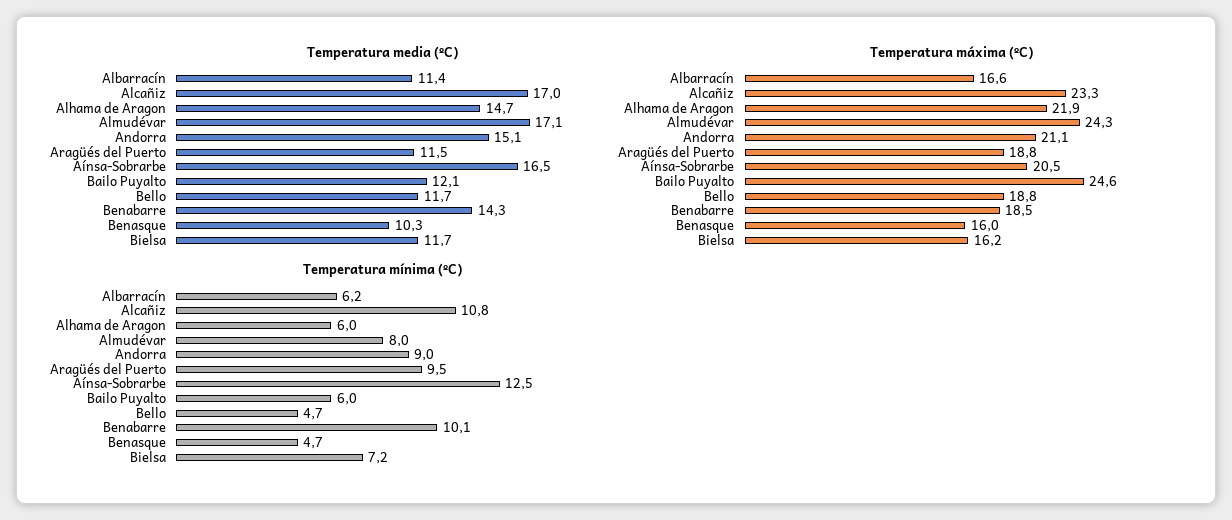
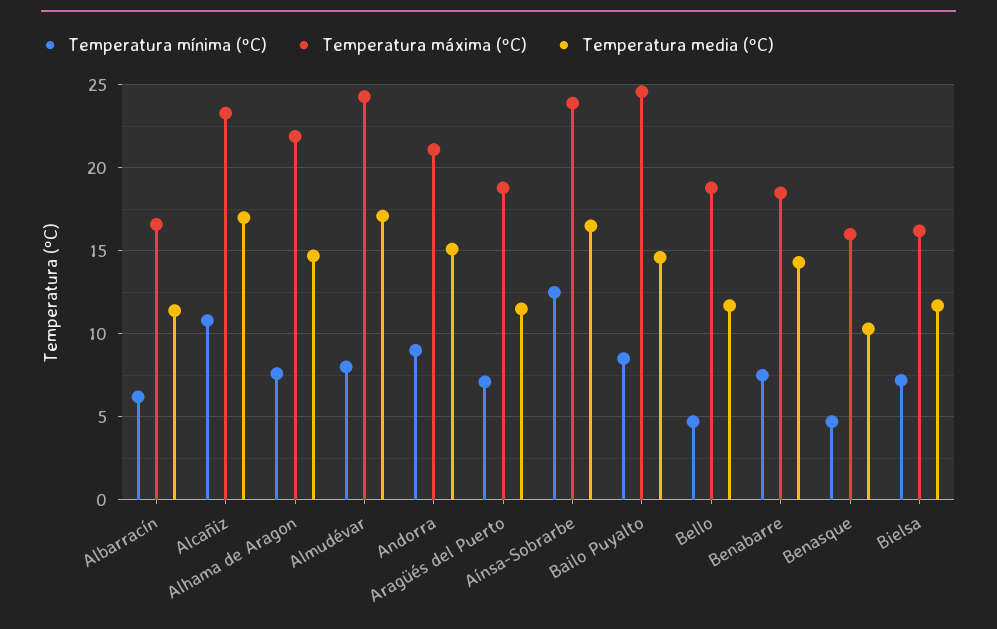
Temperatura media (ºC), Bailo Puyalto: 12.1 -> 14.5
Temperatura máxima (ºC), Aínsa-Sobrarbe: 20.5 -> 24
Temperatura mínima (ºC), Alhama de Aragon: 6 -> 7.5
Temperatura mínima (ºC), Aragüés del Puerto: 9.5 -> 7
Temperatura mínima (ºC), Bailo Puyalto: 6 -> 8.5
Temperatura mínima (ºC), Benabarre: 10.1 -> 7.5

